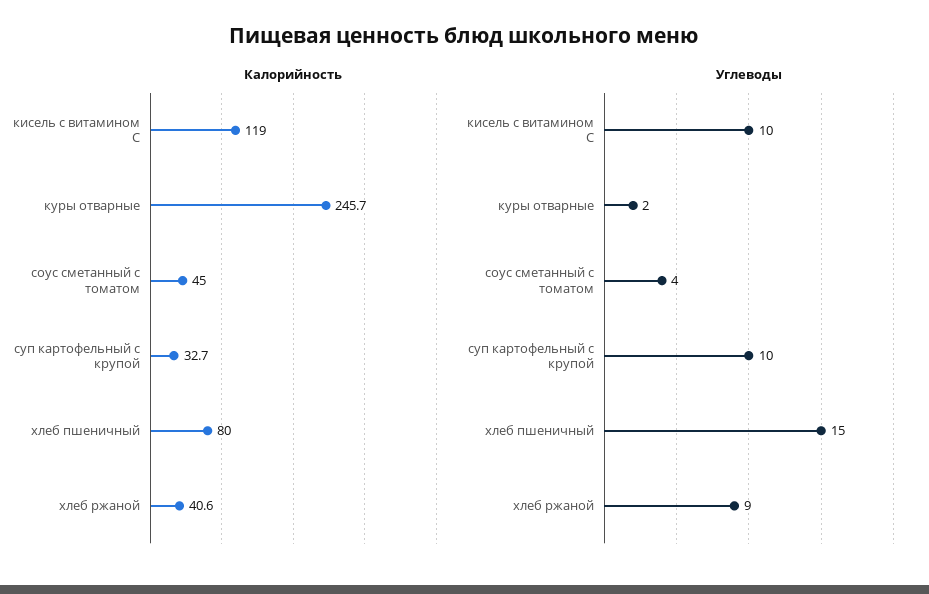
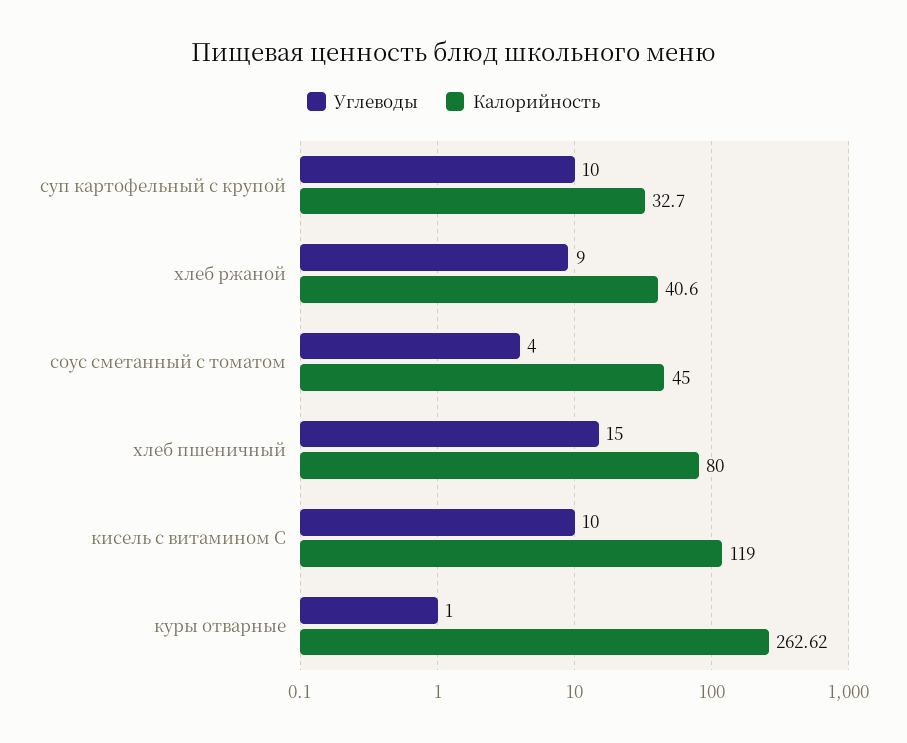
Калорийность, куры отварные: 245.7 -> 262.62
Углеводы, куры отварные: 2 -> 1

